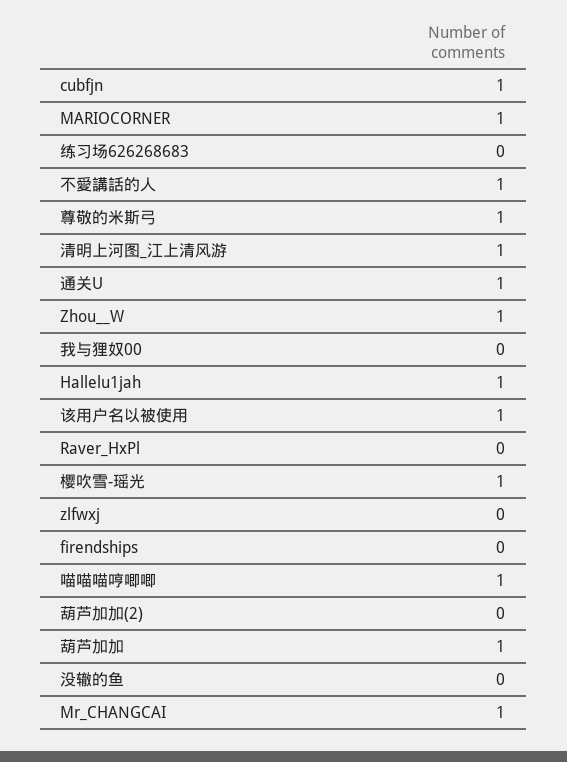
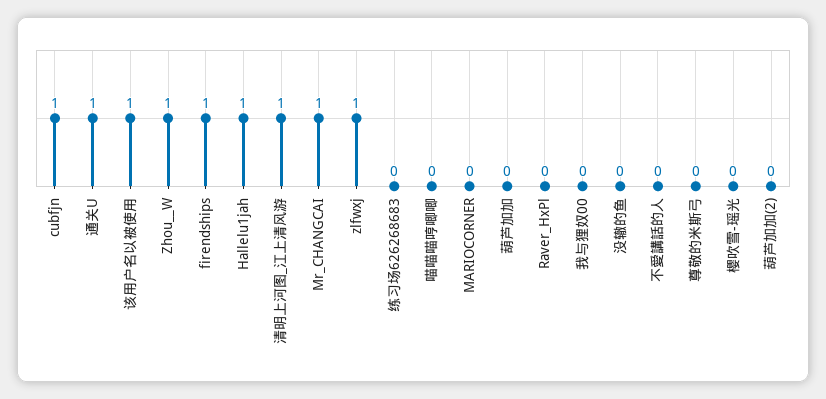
MARIOCORNER: 1 -> 0
不愛講話的人: 1 -> 0
尊敬的米斯弓: 1 -> 0
樱吹雪-瑶光: 1 -> 0
zlfwxj: 0 -> 1
firendships: 0 -> 1
喵喵喵哼唧唧: 1 -> 0
葫芦加加: 1 -> 0

